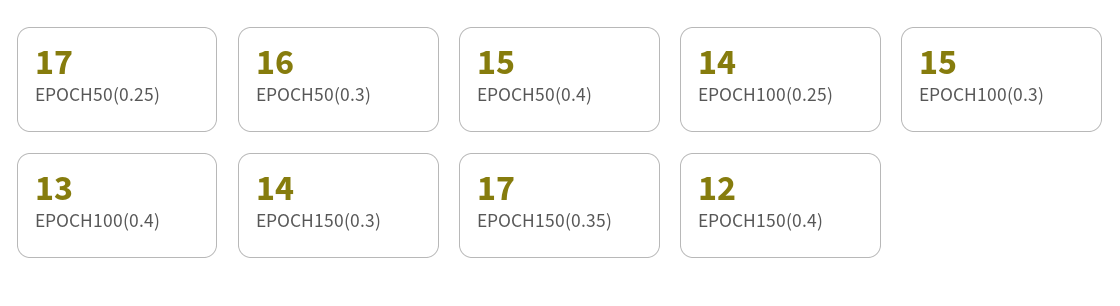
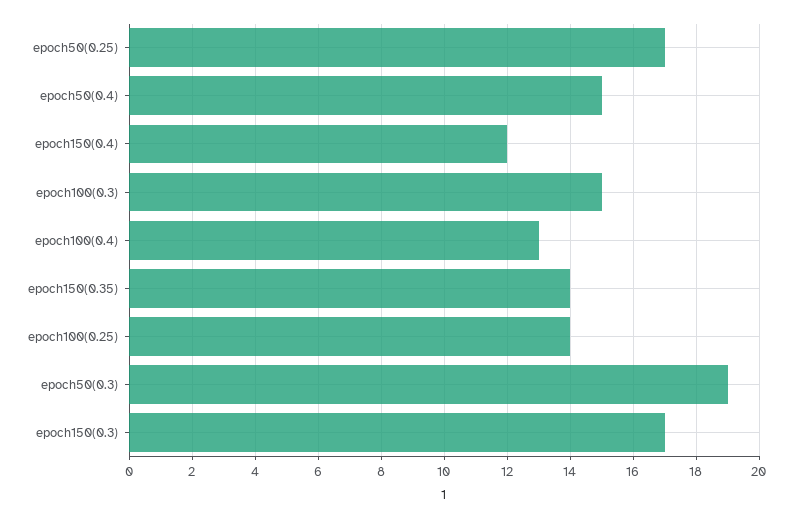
EPOCH50(0.3): 16 -> 19
EPOCH150(0.3): 14 -> 17
EPOCH150(0.35): 17 -> 14

